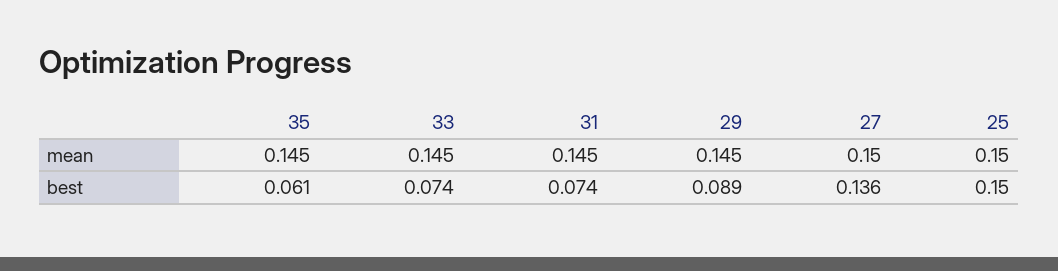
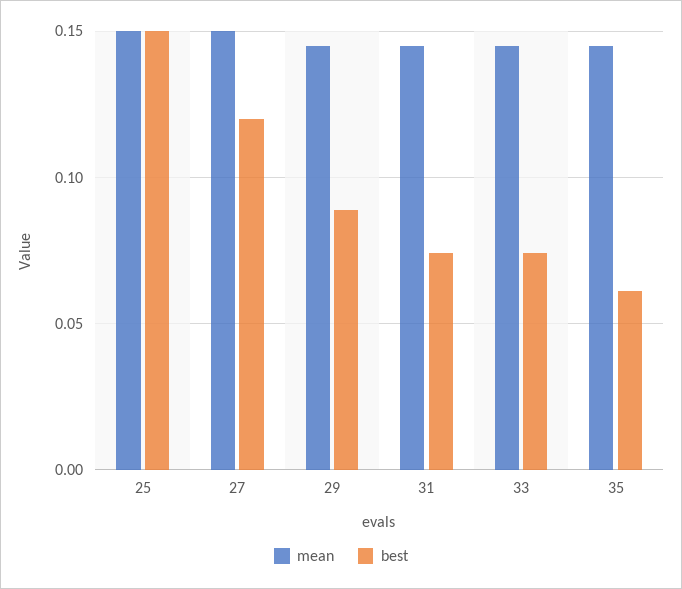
best, 27: 0.136 -> 0.12

